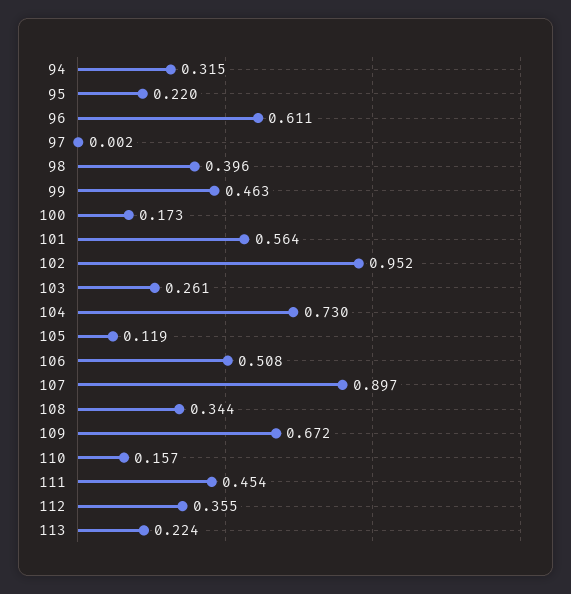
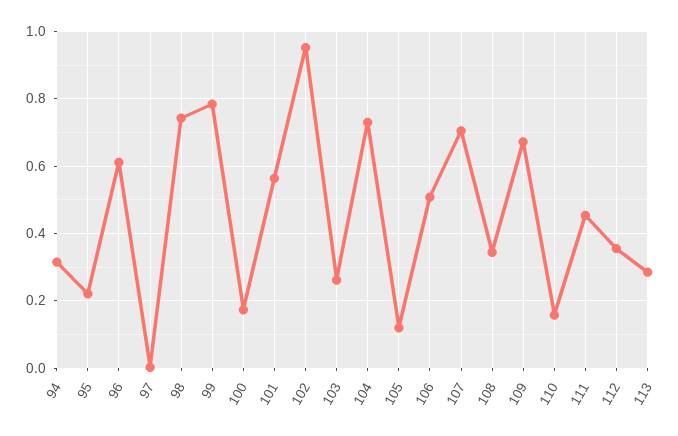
98: 0.396 -> 0.74
99: 0.463 -> 0.78
107: 0.897 -> 0.7
113: 0.224 -> 0.28

